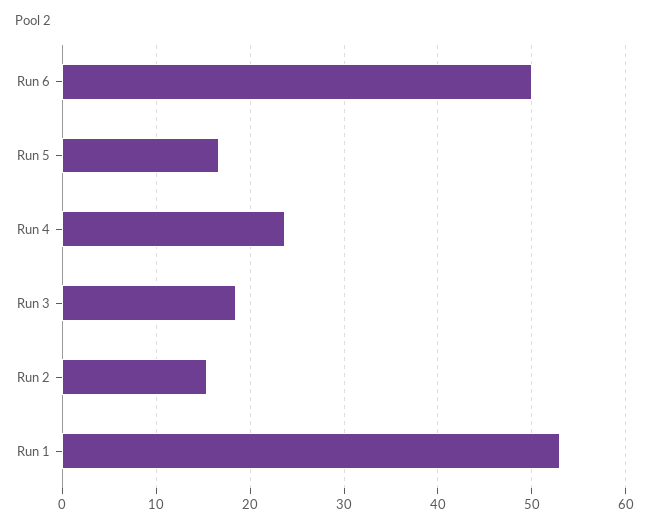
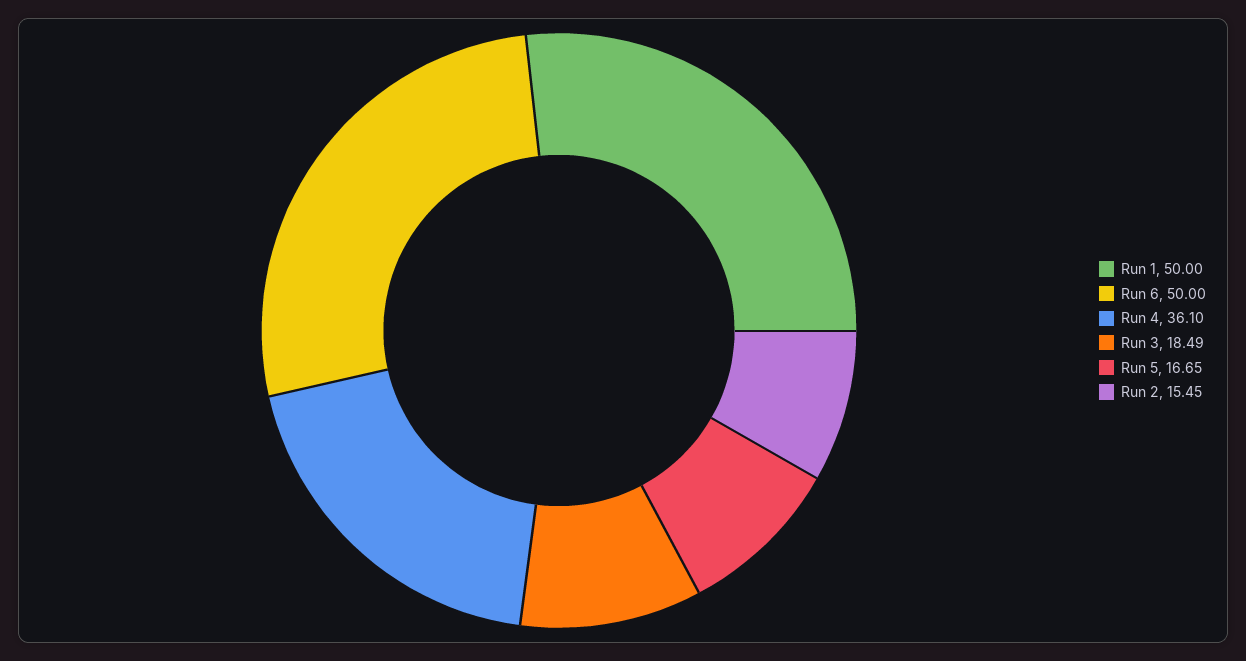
Run 4: 24 -> 36.1
Run 1: 53 -> 50

